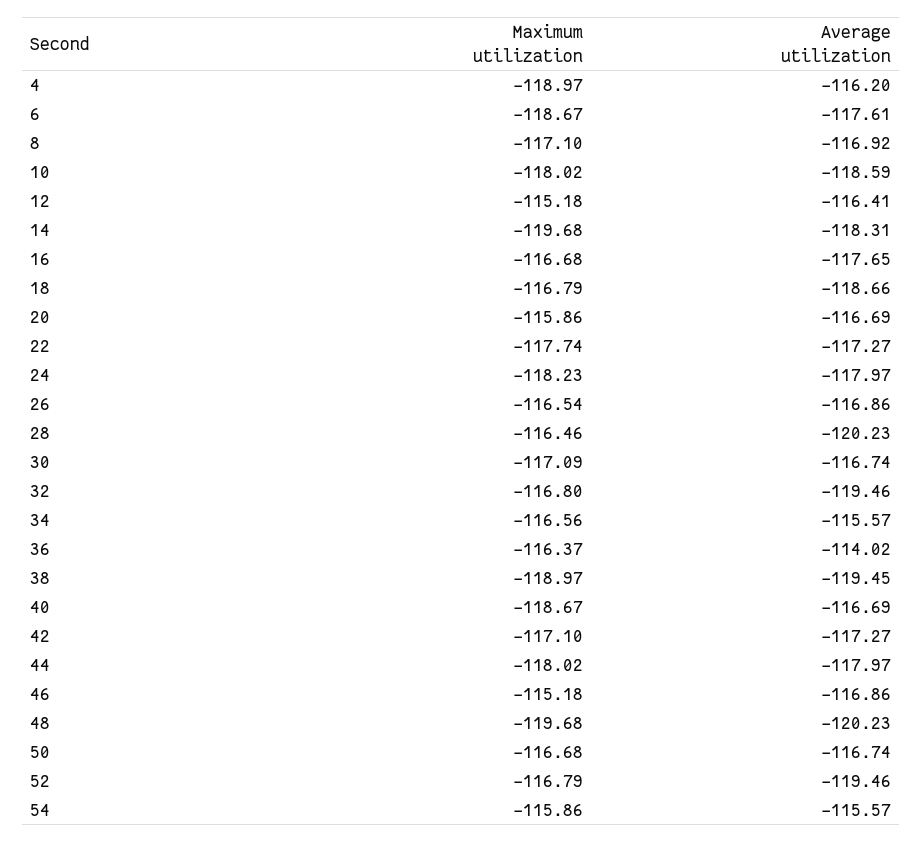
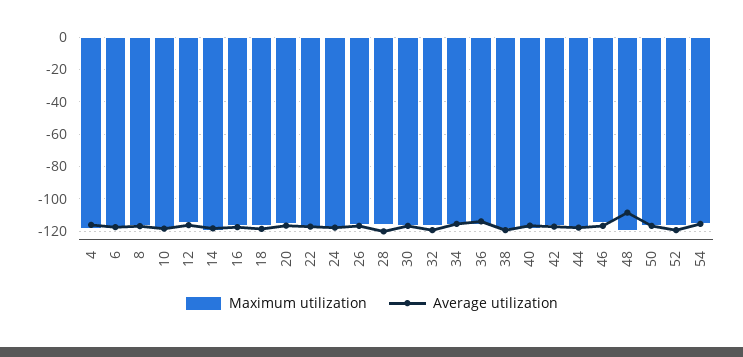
Average utilization, 48: -120.23 -> -110

